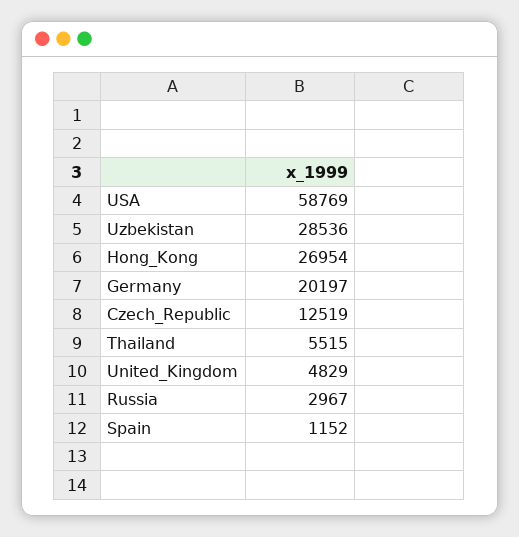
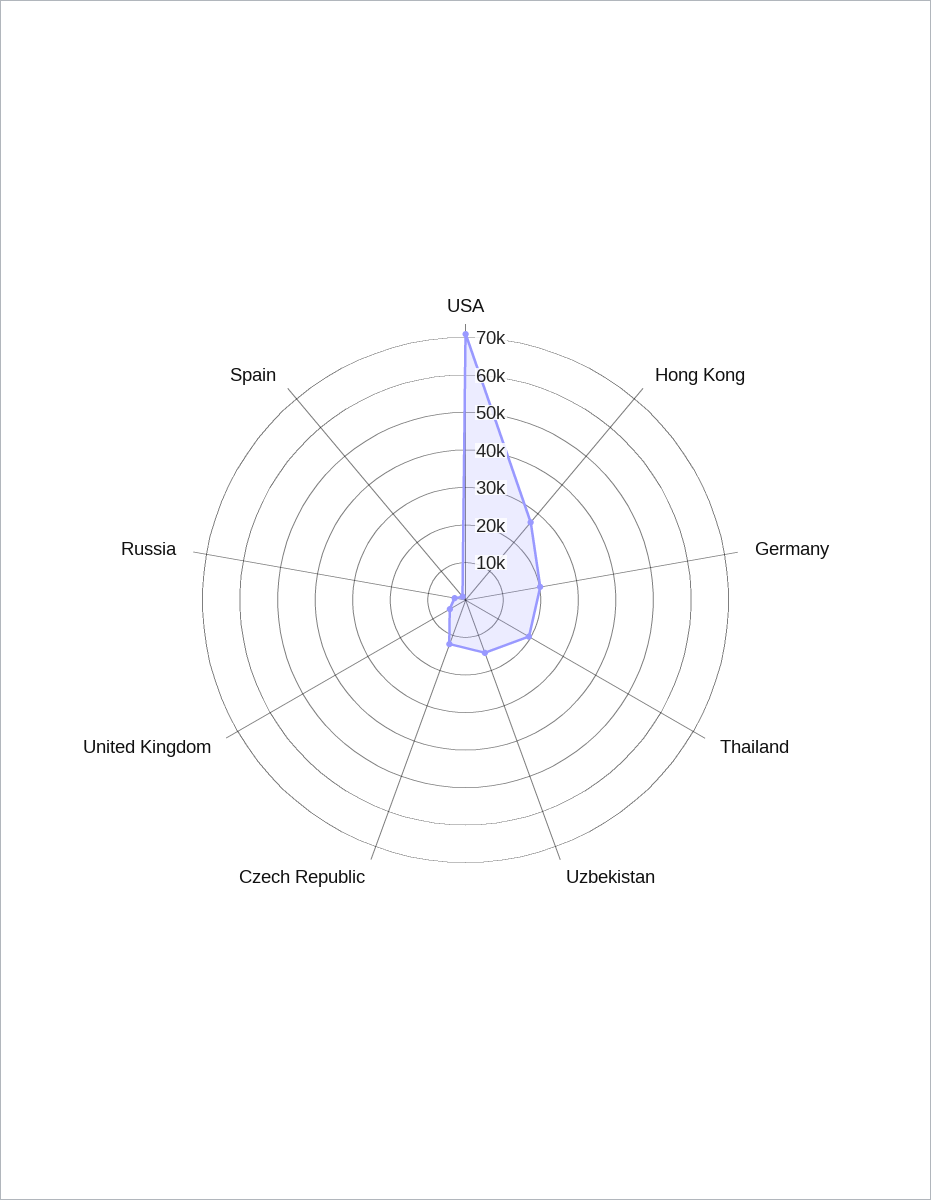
USA: 58769 -> 70000
Uzbekistan: 28536 -> 15000
Thailand: 5515 -> 20000

